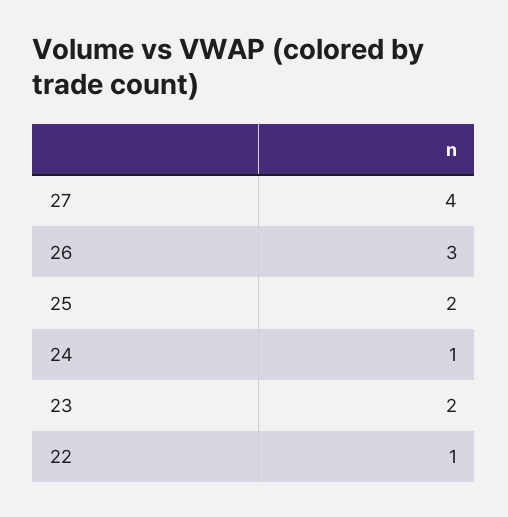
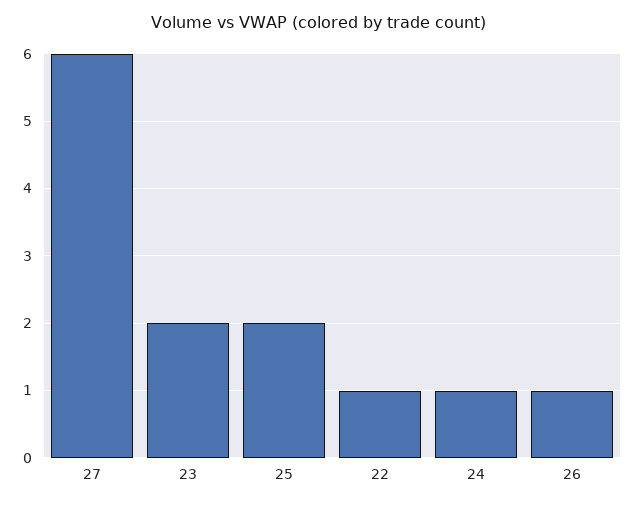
27: 4 -> 6
26: 3 -> 1

